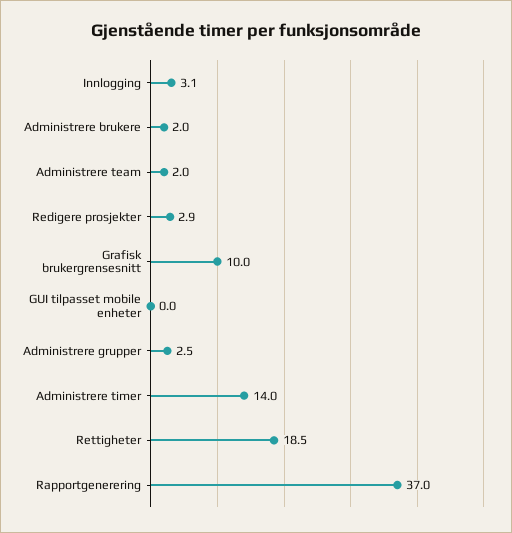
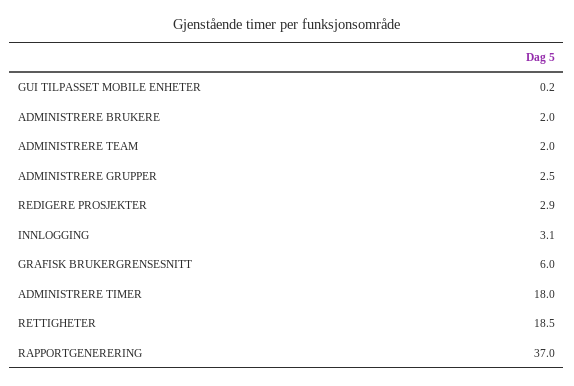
Grafisk brukergrensesnitt: 10 -> 6
GUI tilpasset mobile enheter: 0 -> 0.2
Administrere timer: 14 -> 18

